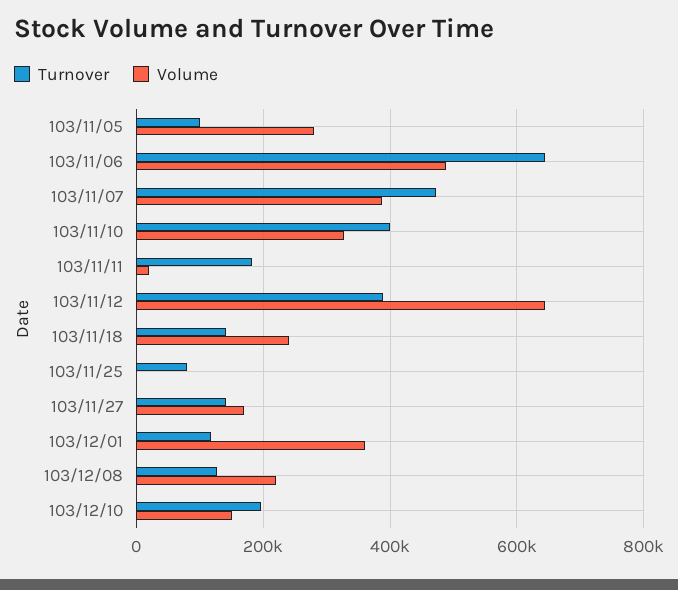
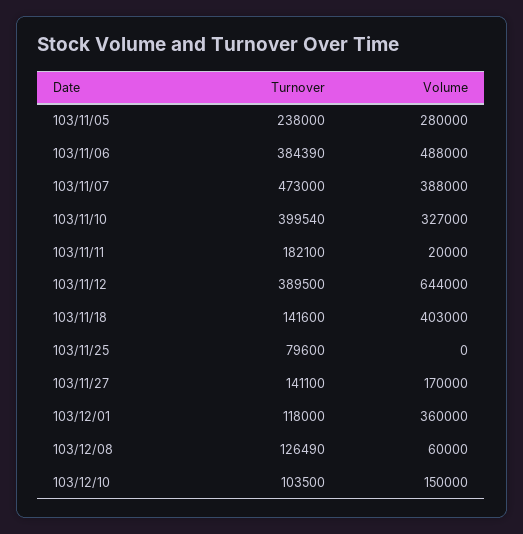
Turnover, 103/11/05: 100000 -> 238000
Turnover, 103/11/06: 640000 -> 384390
Volume, 103/11/18: 240000 -> 403000
Volume, 103/12/08: 220000 -> 60000
Turnover, 103/12/10: 200000 -> 103500

